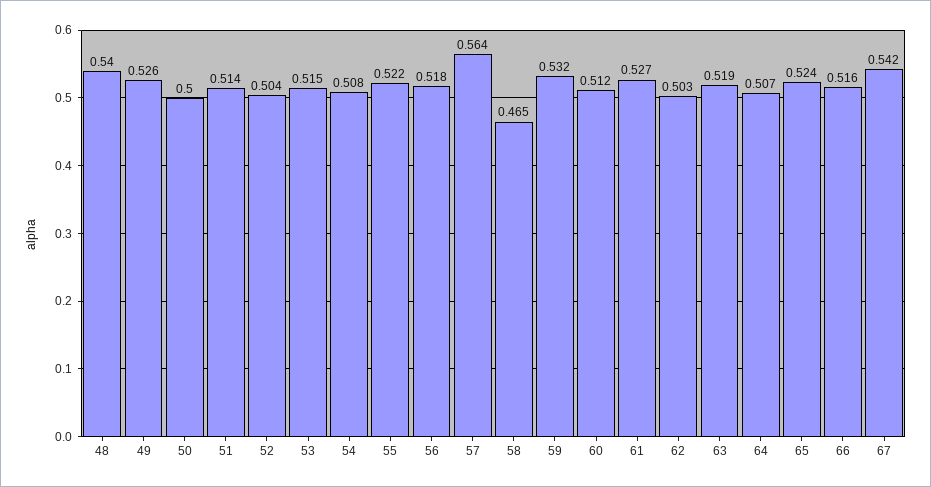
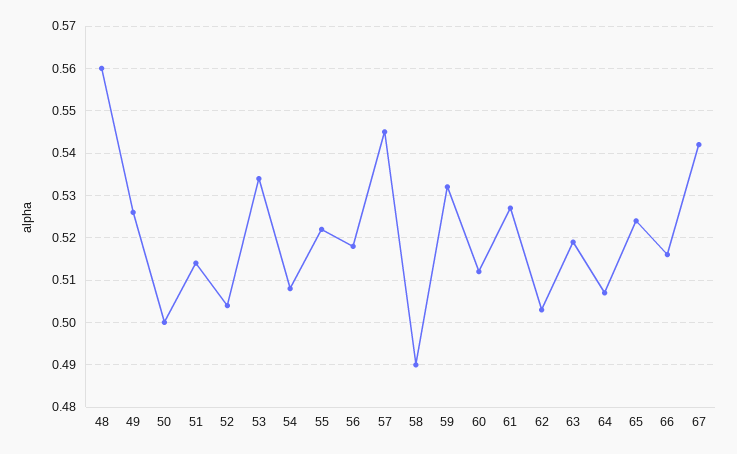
48: 0.54 -> 0.56
53: 0.515 -> 0.535
57: 0.564 -> 0.545
58: 0.465 -> 0.49

